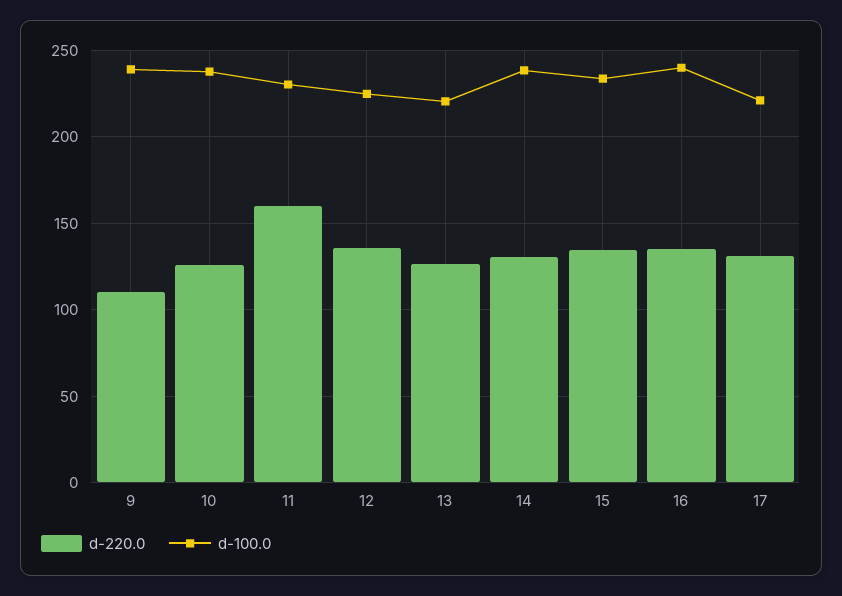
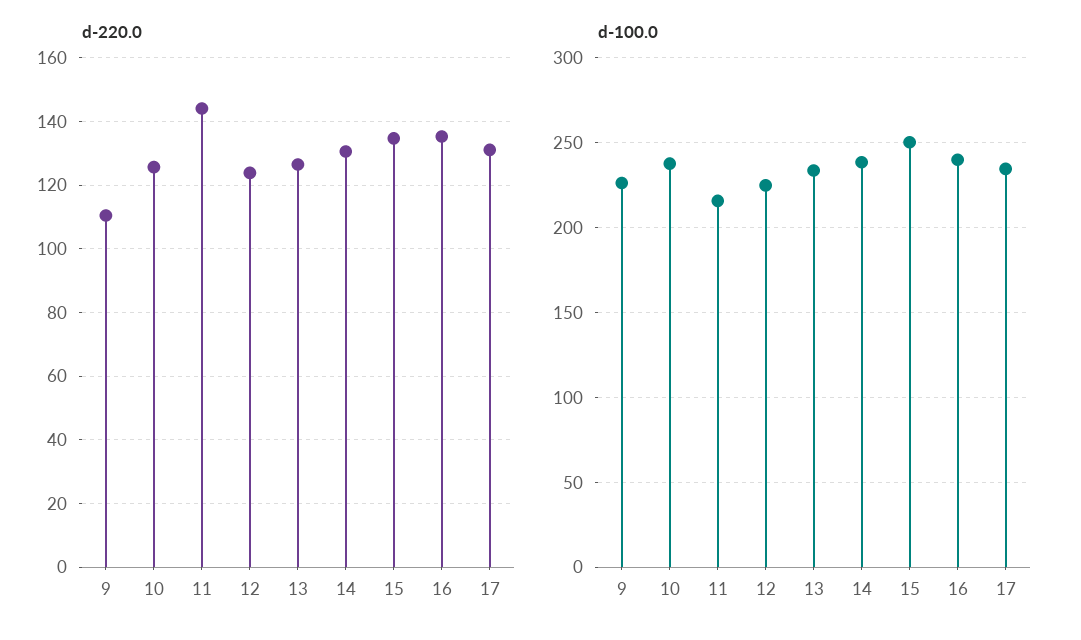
d-100.0, 9: 240 -> 225
d-220.0, 11: 160 -> 144
d-100.0, 11: 230 -> 215
d-220.0, 12: 135 -> 124
d-100.0, 13: 220 -> 235
d-100.0, 15: 235 -> 250
d-100.0, 17: 220 -> 235

